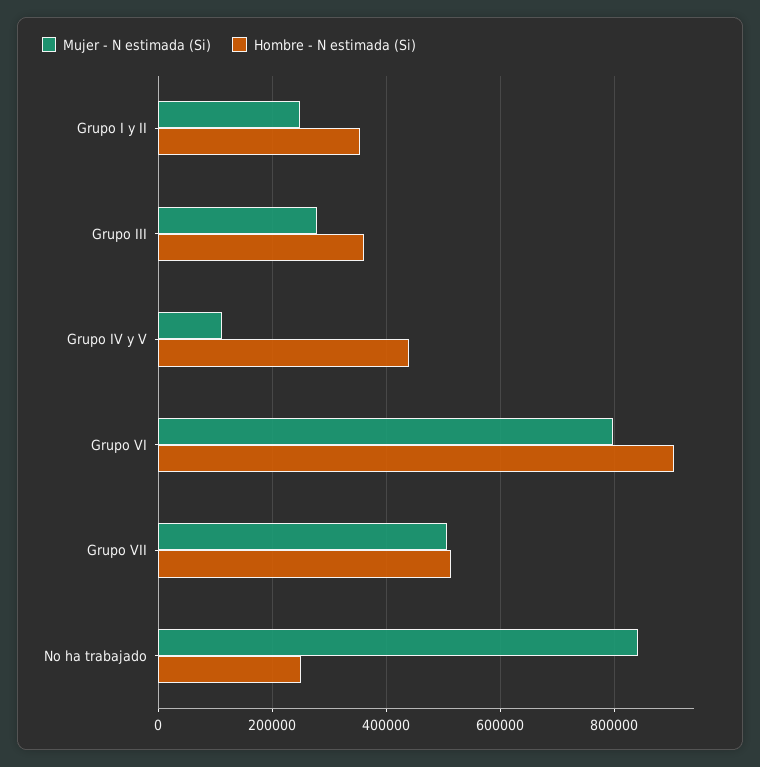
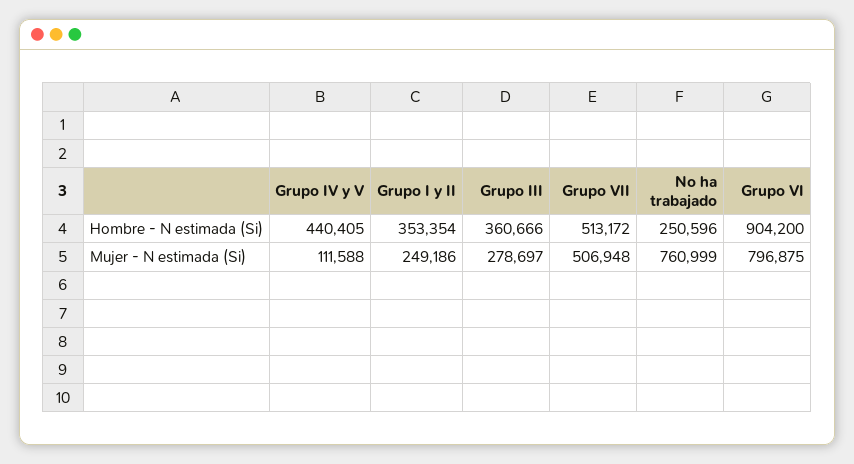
Mujer - N estimada (Si), No ha trabajado: 840000 -> 760999

